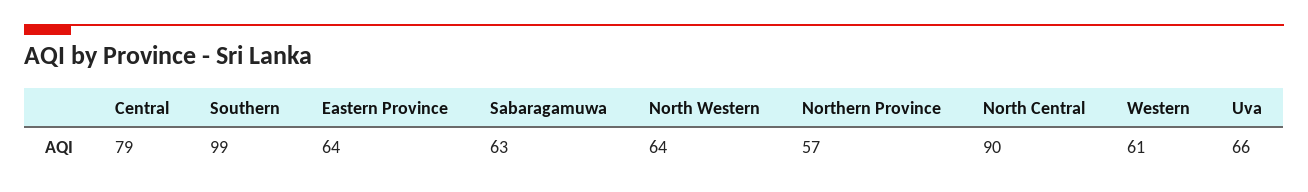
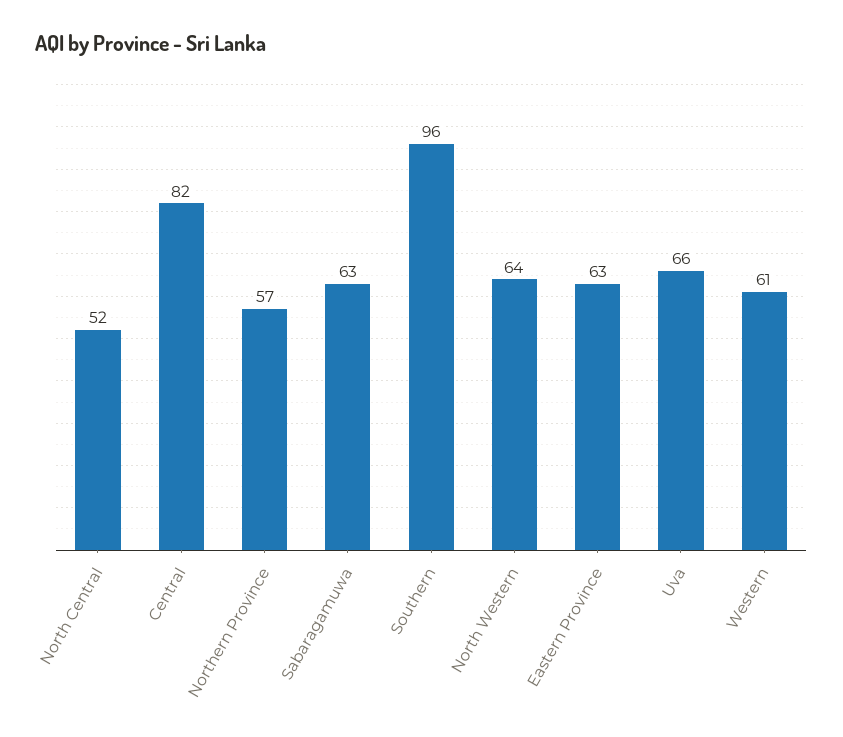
Central: 79 -> 82
Southern: 99 -> 96
Eastern Province: 64 -> 63
North Central: 90 -> 52

